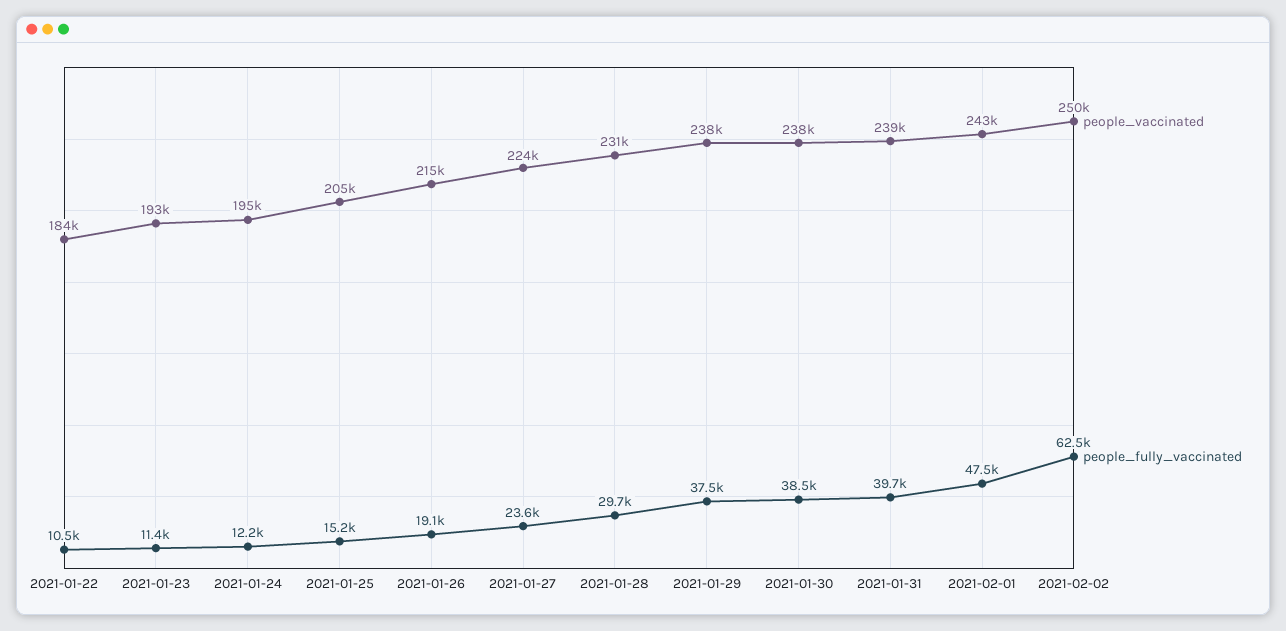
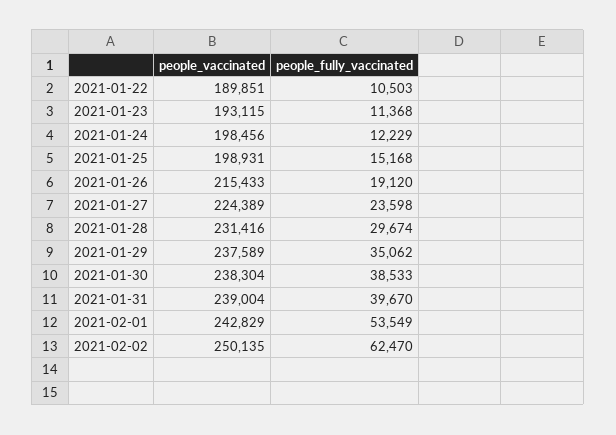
people_vaccinated, 2021-01-22: 184000 -> 189851
people_vaccinated, 2021-01-24: 195000 -> 198456
people_vaccinated, 2021-01-25: 205000 -> 198931
people_fully_vaccinated, 2021-01-29: 37500 -> 35062
people_fully_vaccinated, 2021-02-01: 47500 -> 53549

